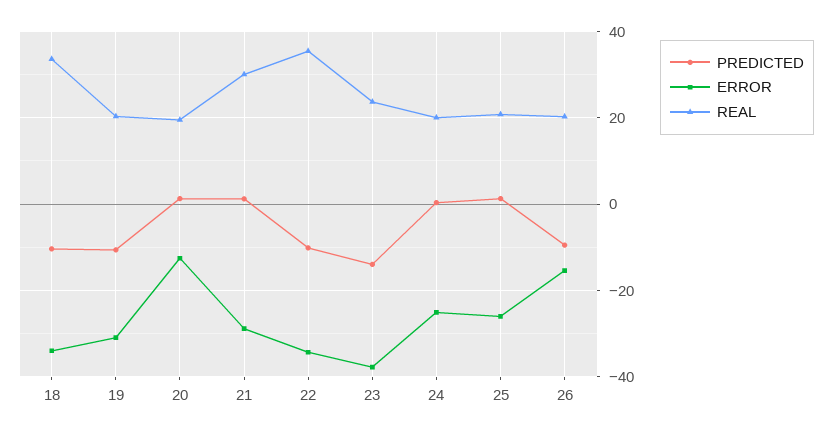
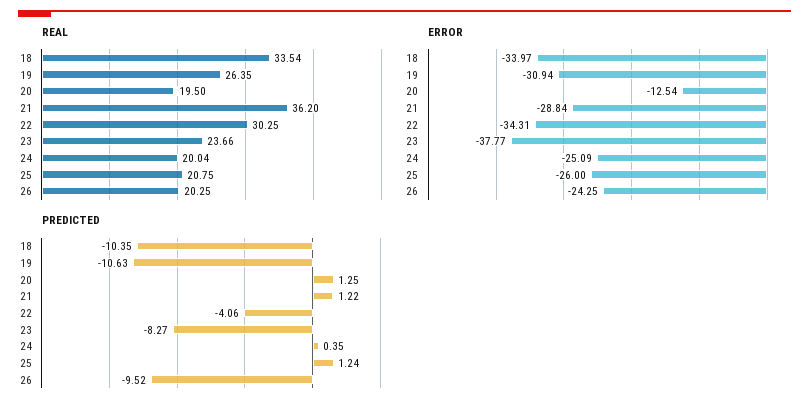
REAL, 19: 20 -> 26.35
REAL, 21: 30 -> 36.2
PREDICTED, 22: -10 -> -4.06
REAL, 22: 36 -> 30.25
PREDICTED, 23: -14 -> -8.27
ERROR, 26: -16 -> -24.25

